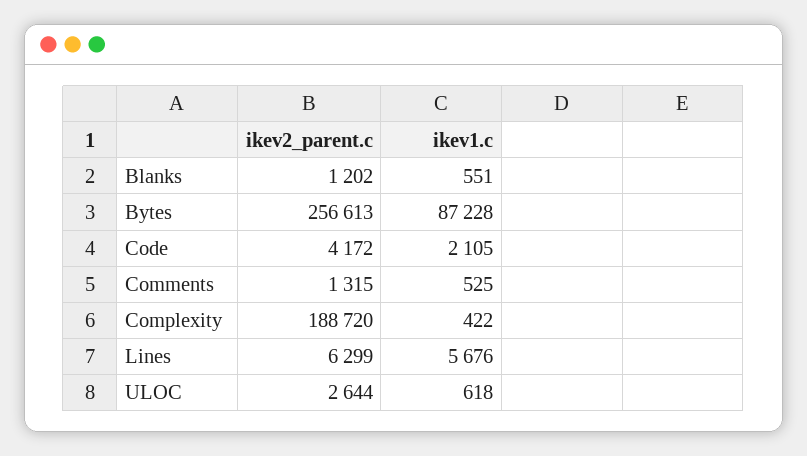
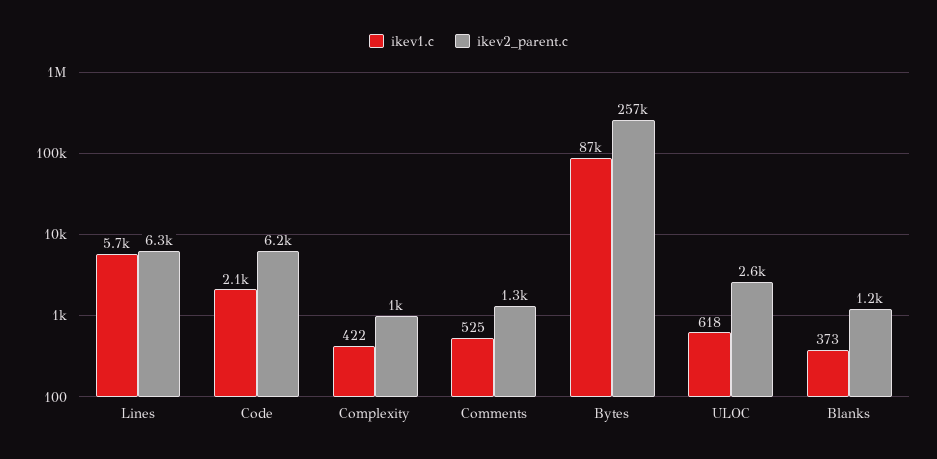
ikev1.c, Blanks: 551 -> 373
ikev2_parent.c, Code: 4172 -> 6200
ikev2_parent.c, Complexity: 188720 -> 1000

